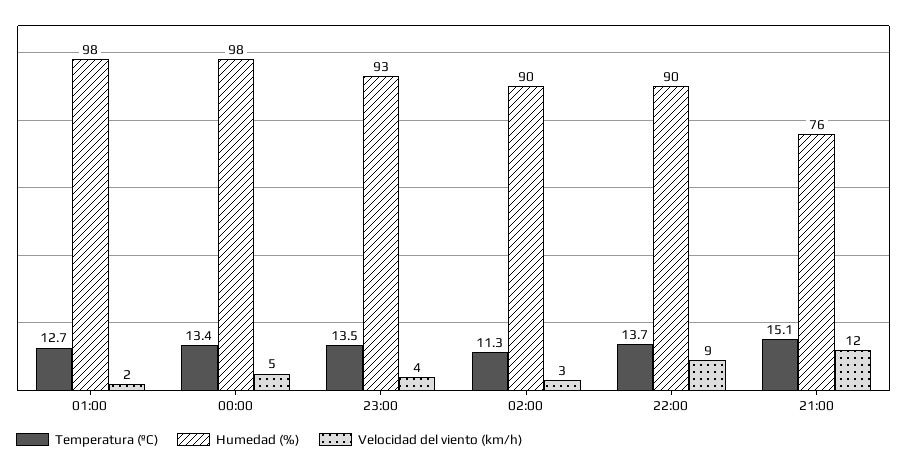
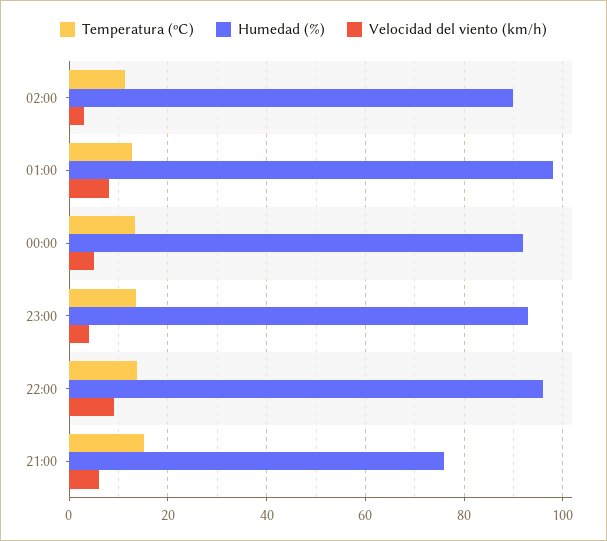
Velocidad del viento (km/h), 01:00: 2 -> 8
Humedad (%), 00:00: 98 -> 92
Humedad (%), 22:00: 90 -> 96
Velocidad del viento (km/h), 21:00: 12 -> 6

